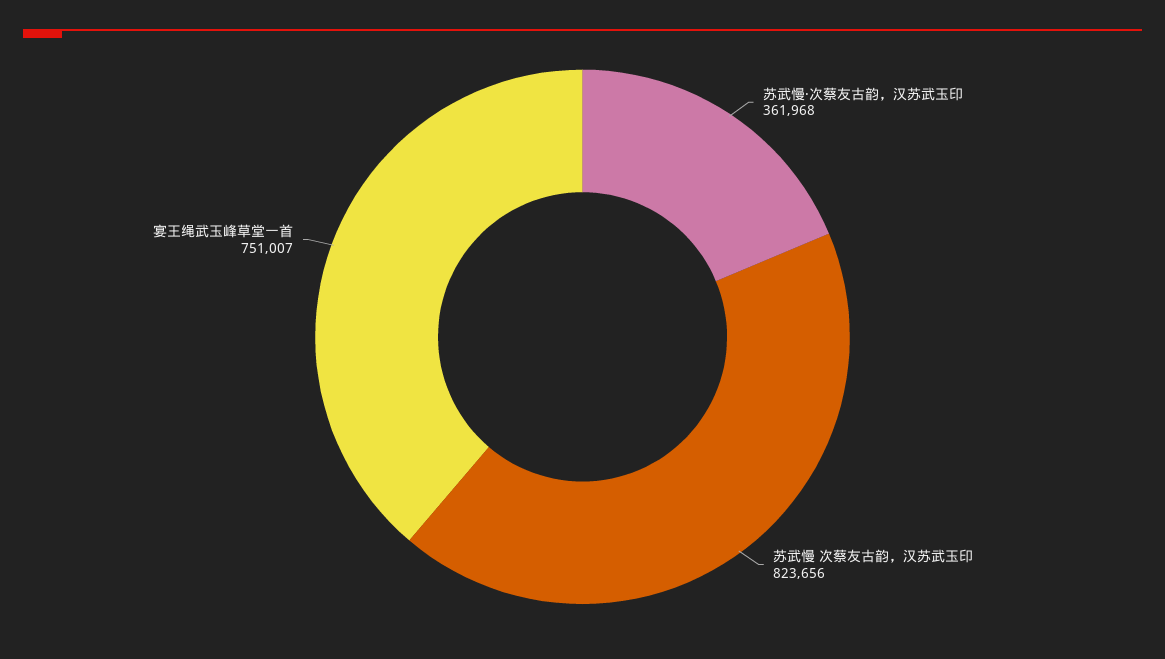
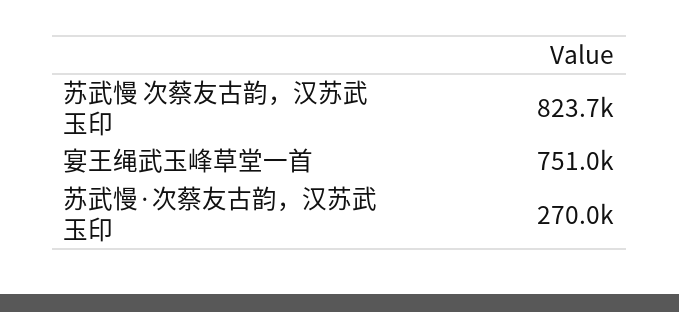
苏武慢·次蔡友古韵，汉苏武玉印: 361968 -> 270000

